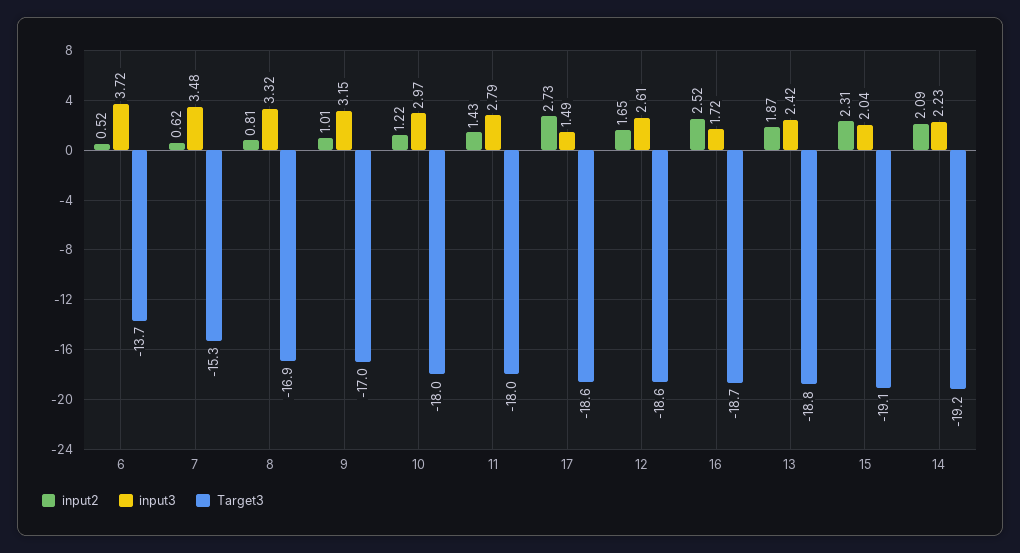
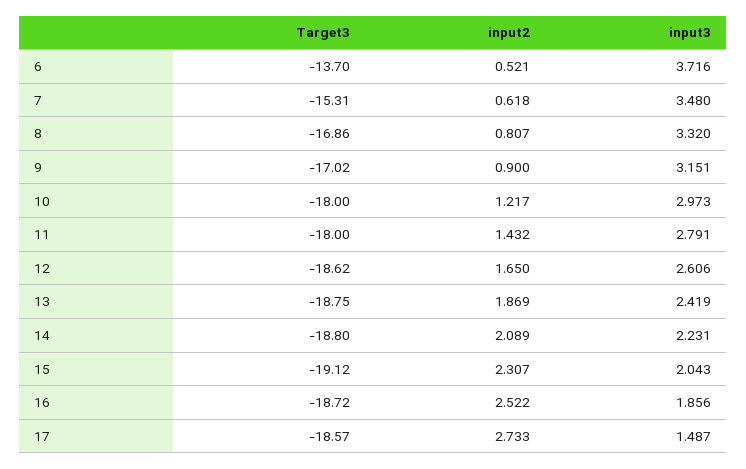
input2, 9: 1.01 -> 0.9
input3, 16: 1.72 -> 1.856
Target3, 14: -19.2 -> -18.8

